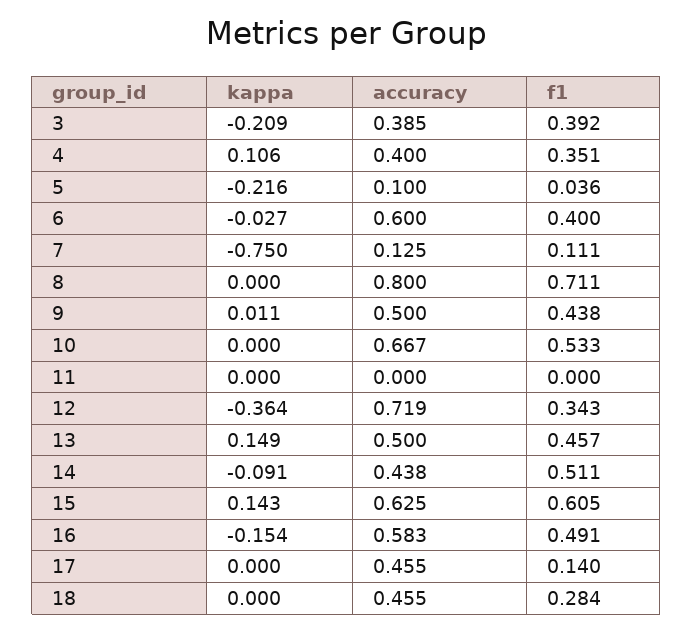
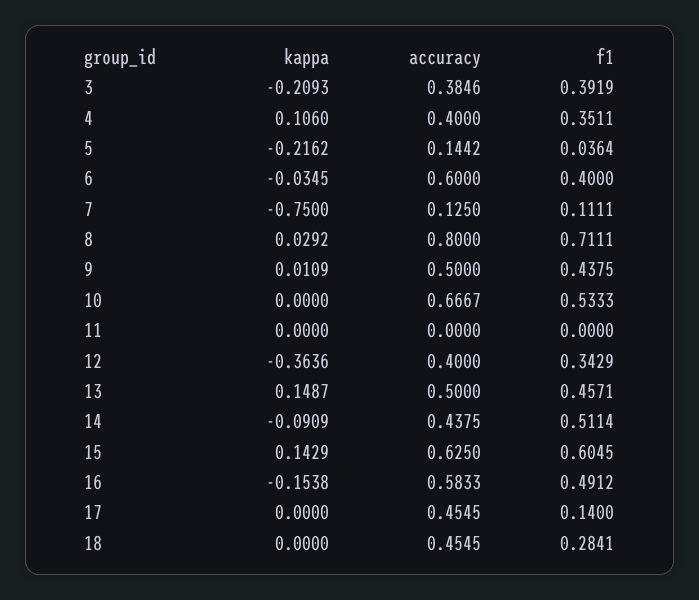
accuracy, 5: 0.1 -> 0.1442
kappa, 6: -0.027 -> -0.0345
kappa, 8: 0 -> 0.0292
accuracy, 12: 0.719 -> 0.4

